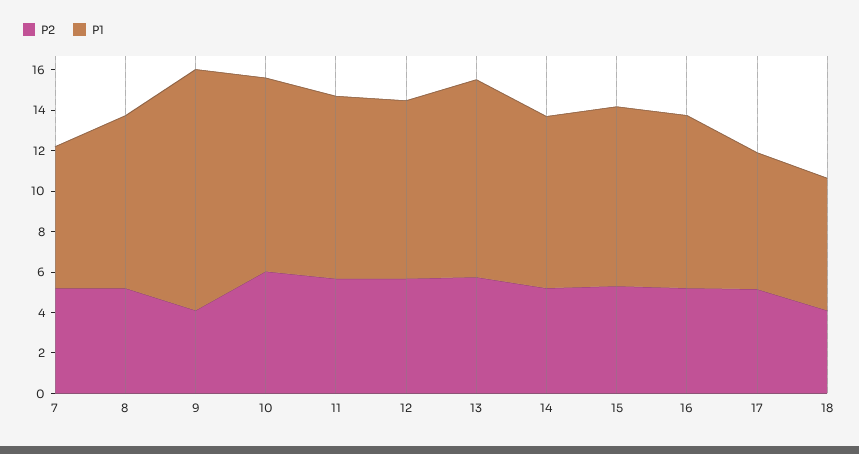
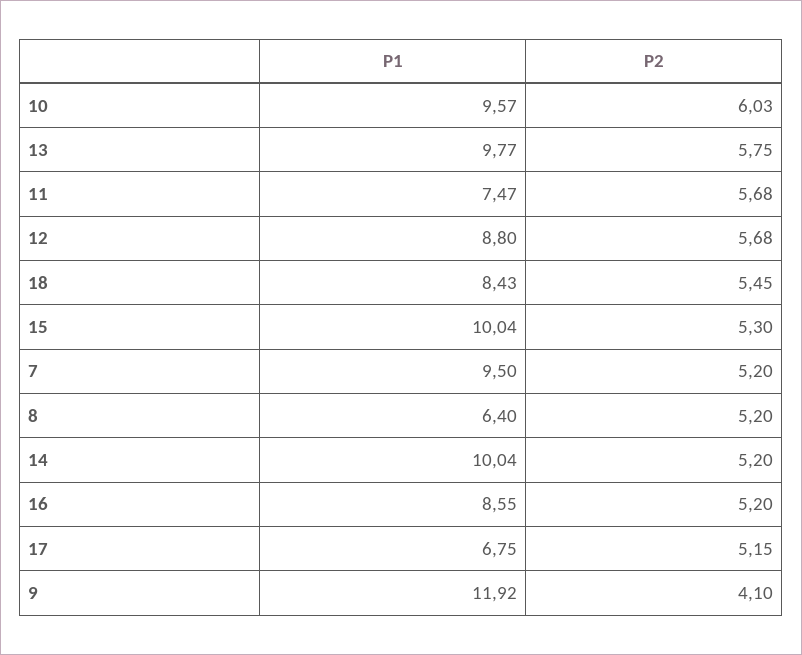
P1, 7: 7 -> 9.5
P1, 8: 8.5 -> 6.4
P1, 11: 9 -> 7.47
P1, 14: 8.5 -> 10.04
P1, 15: 9 -> 10.04
P2, 18: 4 -> 5.45
P1, 18: 6.5 -> 8.43

